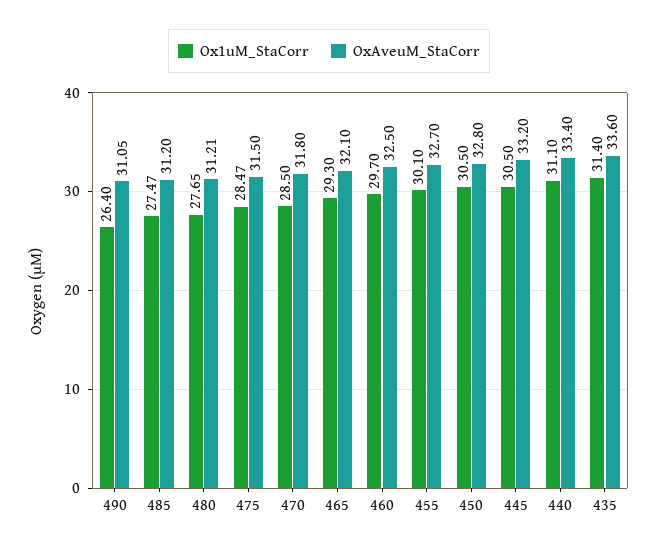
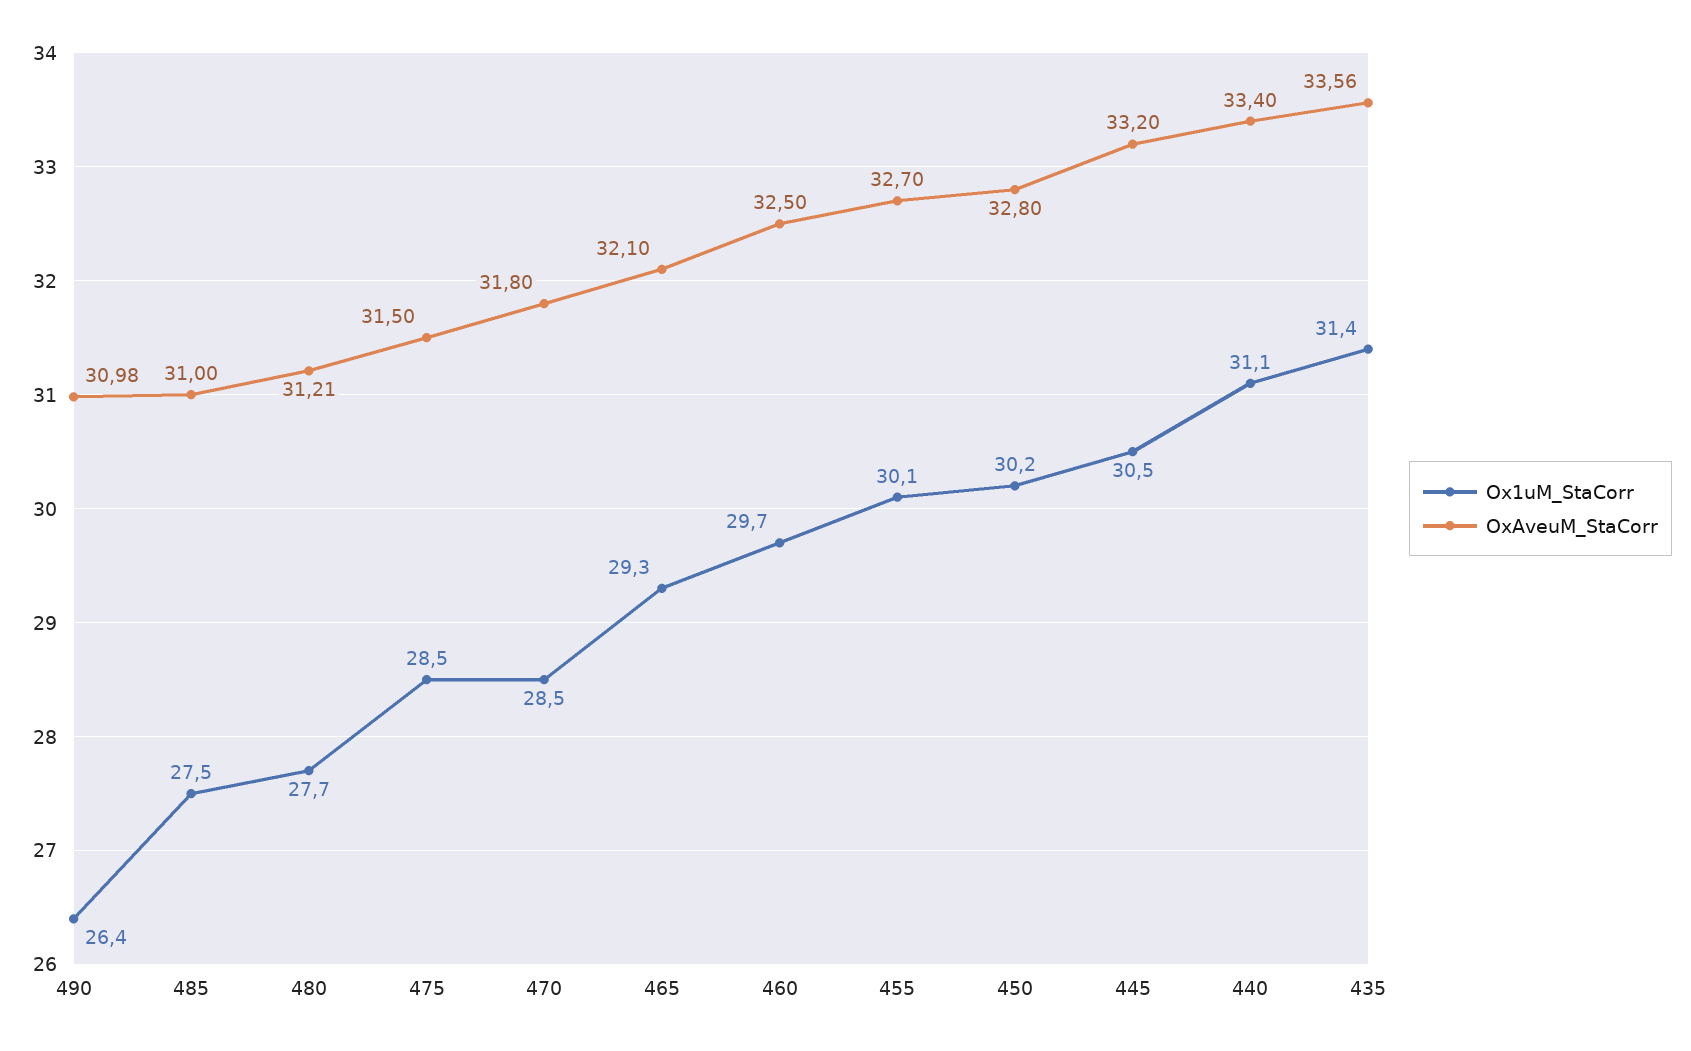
OxAveuM_StaCorr, 490: 31.05 -> 30.98
OxAveuM_StaCorr, 485: 31.2 -> 31
Ox1uM_StaCorr, 450: 30.5 -> 30.2
OxAveuM_StaCorr, 435: 33.6 -> 33.56

